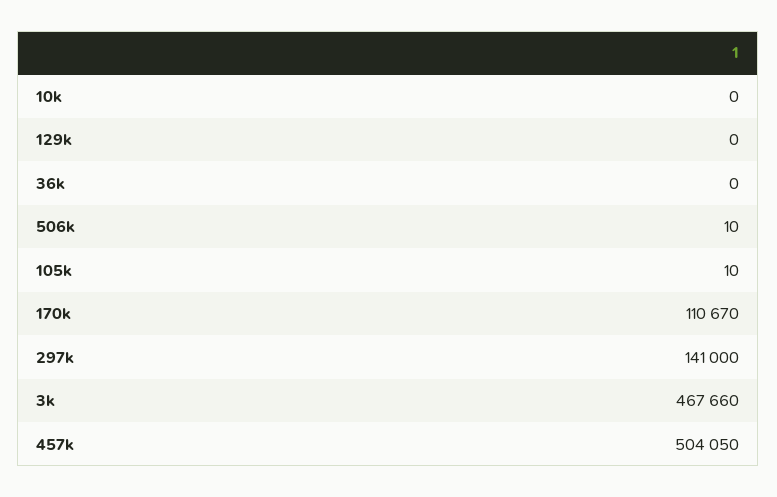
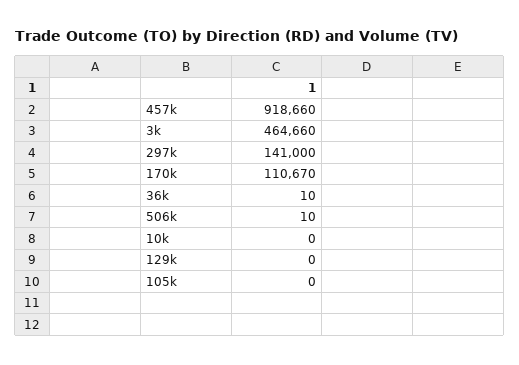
36k: 0 -> 10
105k: 10 -> 0
3k: 467660 -> 464660
457k: 504050 -> 918660

